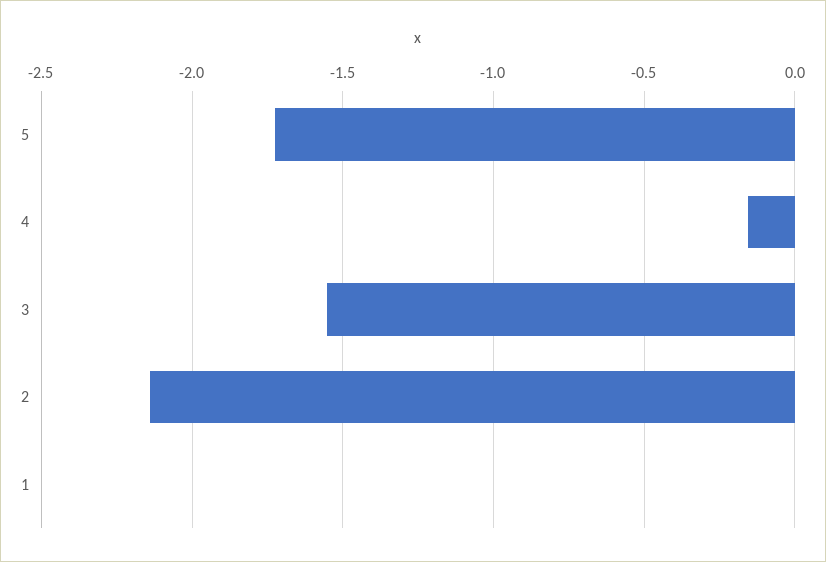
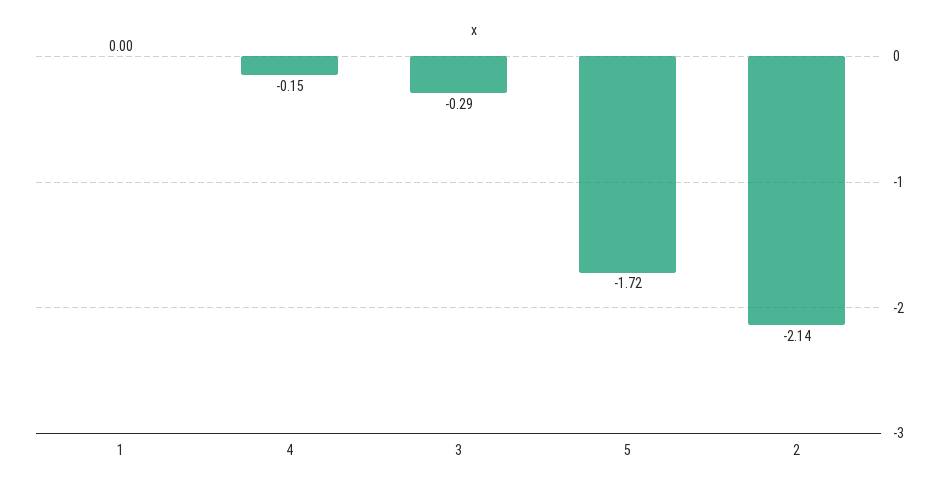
3: -1.55 -> -0.29

